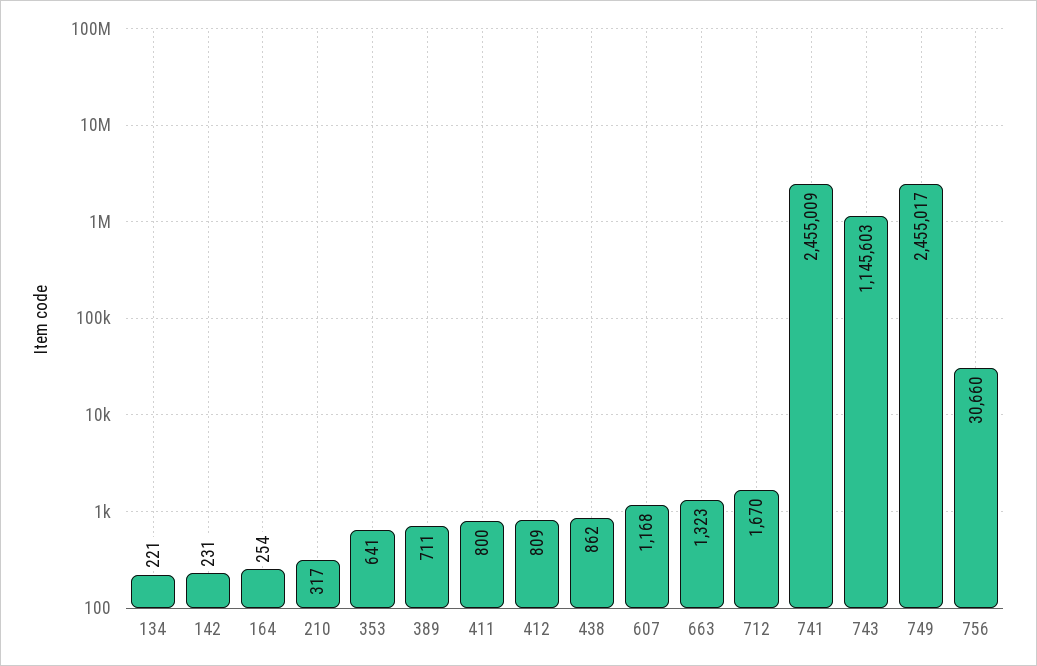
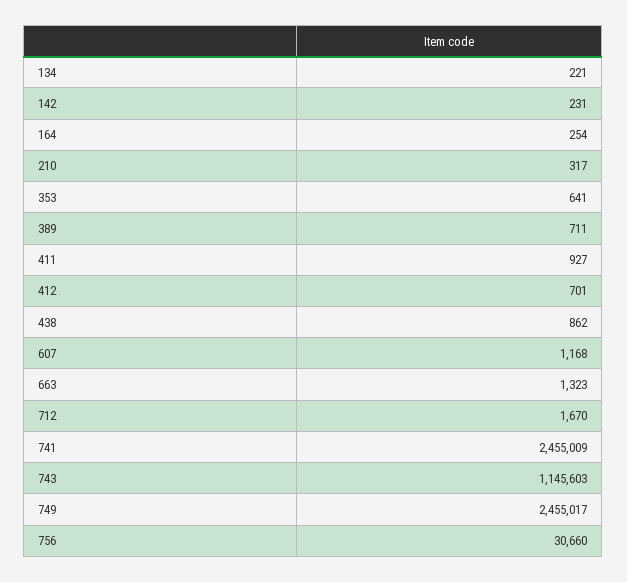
411: 800 -> 927
412: 809 -> 701

